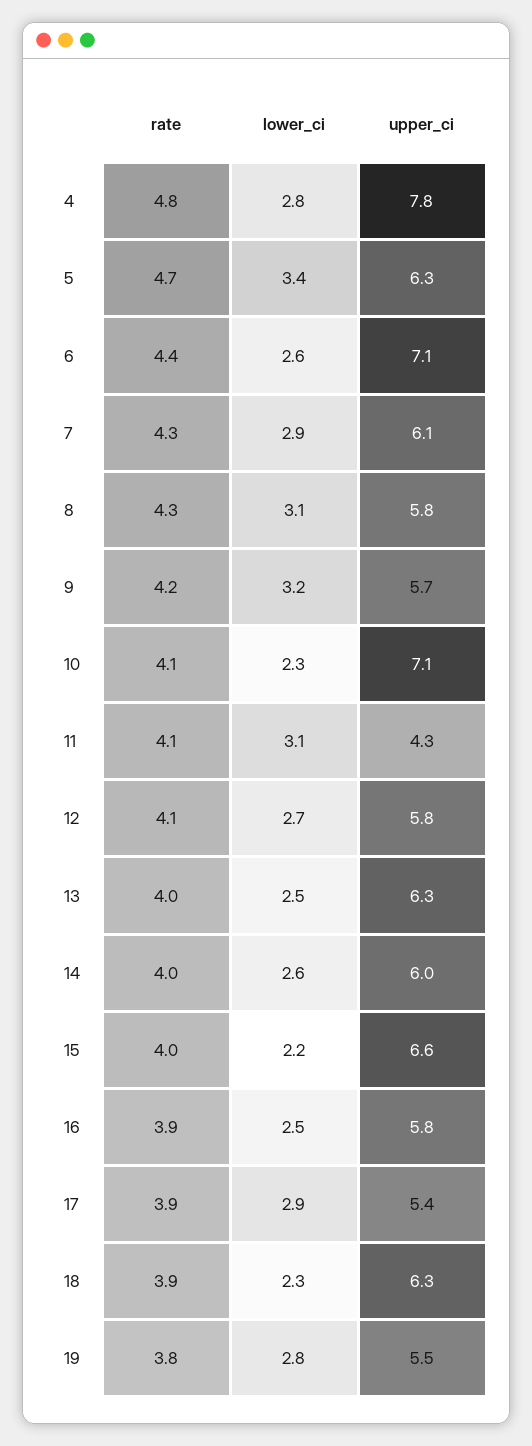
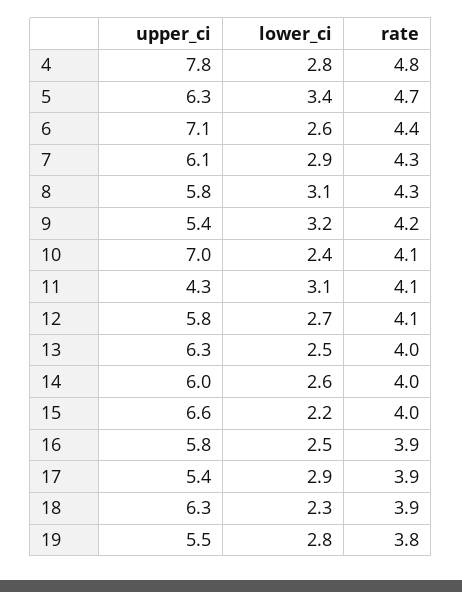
upper_ci, 9: 5.7 -> 5.4
lower_ci, 10: 2.3 -> 2.4
upper_ci, 10: 7.1 -> 7

